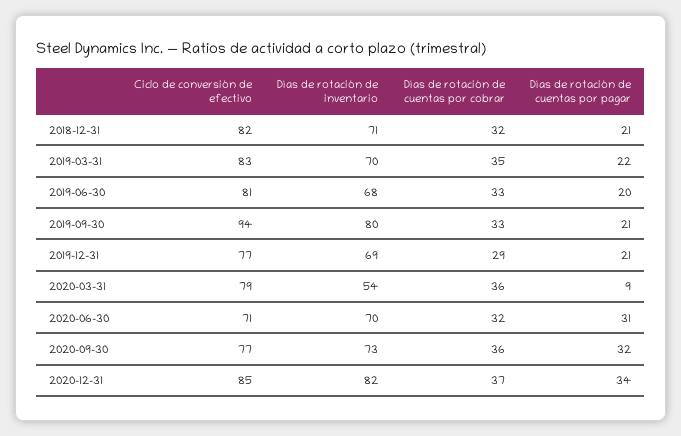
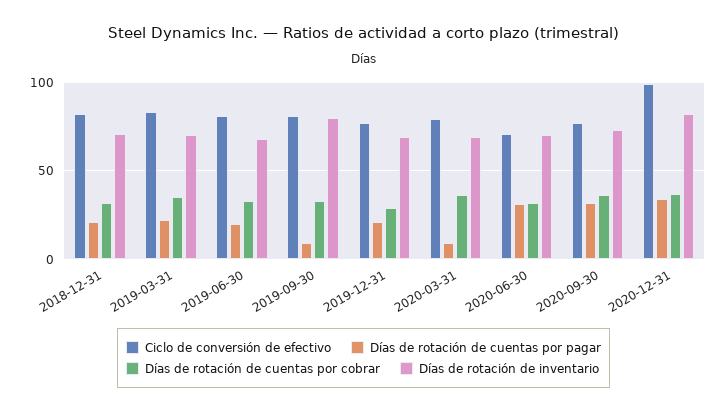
Ciclo de conversión de efectivo, 2019-09-30: 94 -> 80
Días de rotación de cuentas por pagar, 2019-09-30: 21 -> 10
Días de rotación de inventario, 2020-03-31: 54 -> 70
Ciclo de conversión de efectivo, 2020-12-31: 85 -> 100

